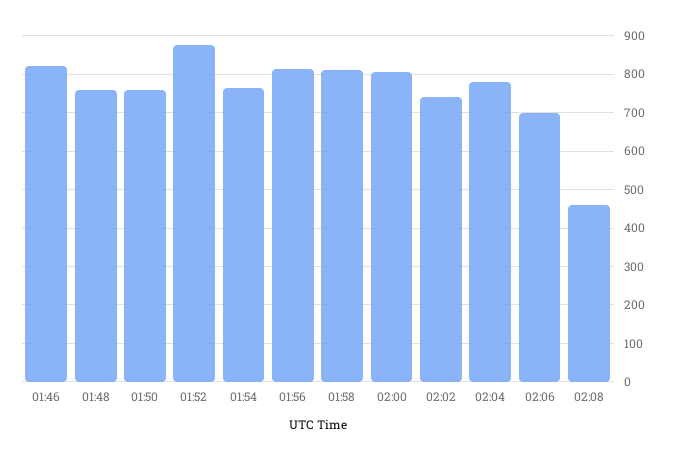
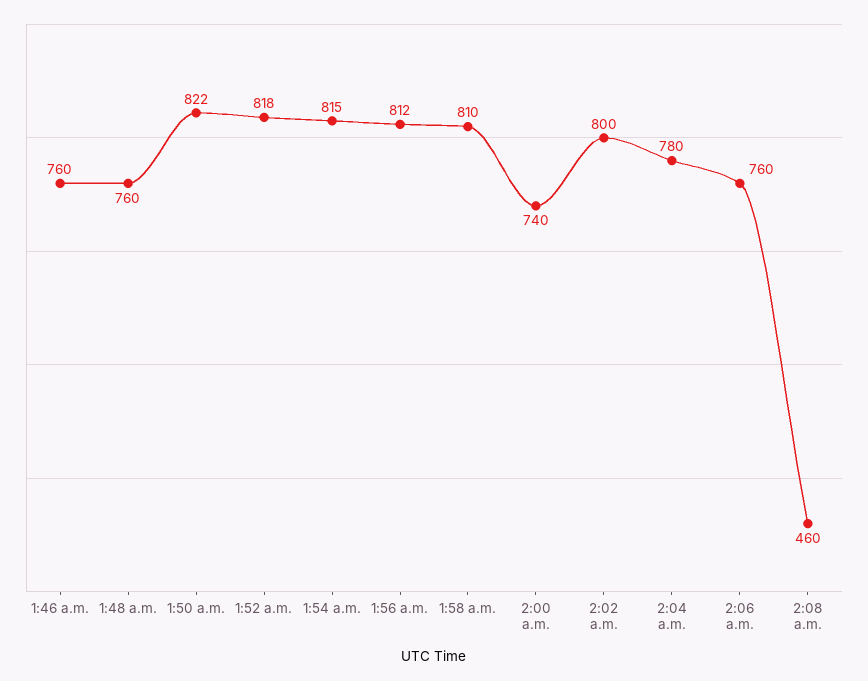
01:46: 820 -> 760
01:50: 760 -> 822
01:52: 880 -> 818
01:54: 760 -> 815
02:00: 800 -> 740
02:02: 740 -> 800
02:06: 700 -> 760

